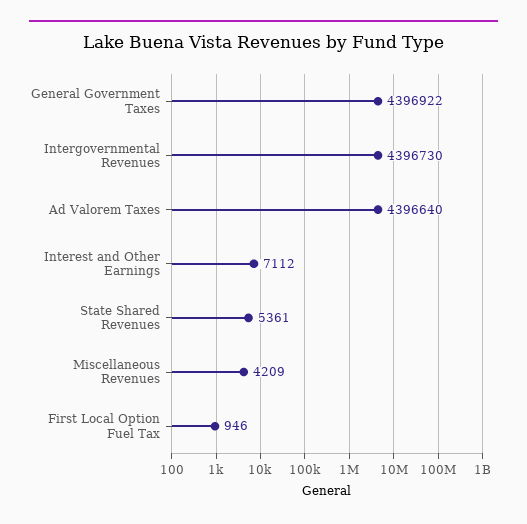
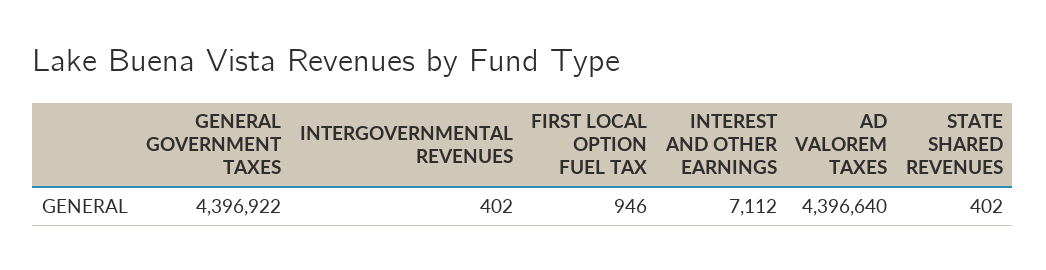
Intergovernmental Revenues: 4396730 -> 402
State Shared Revenues: 5361 -> 402
Miscellaneous Revenues: 4209 -> none

